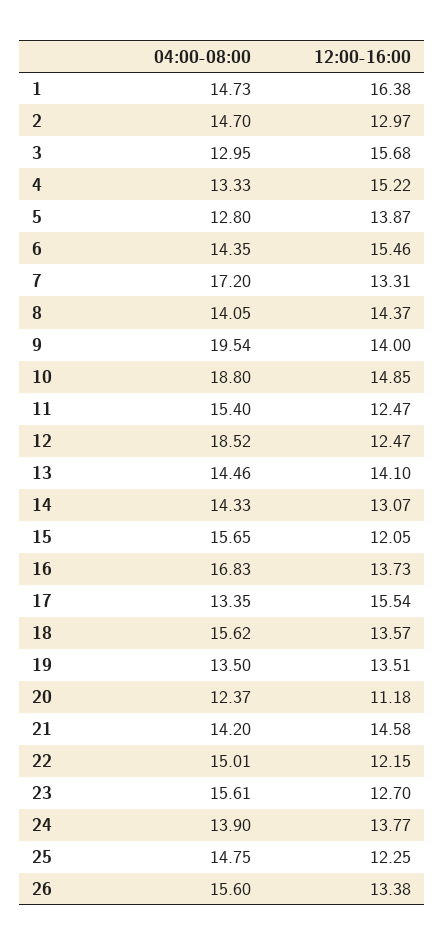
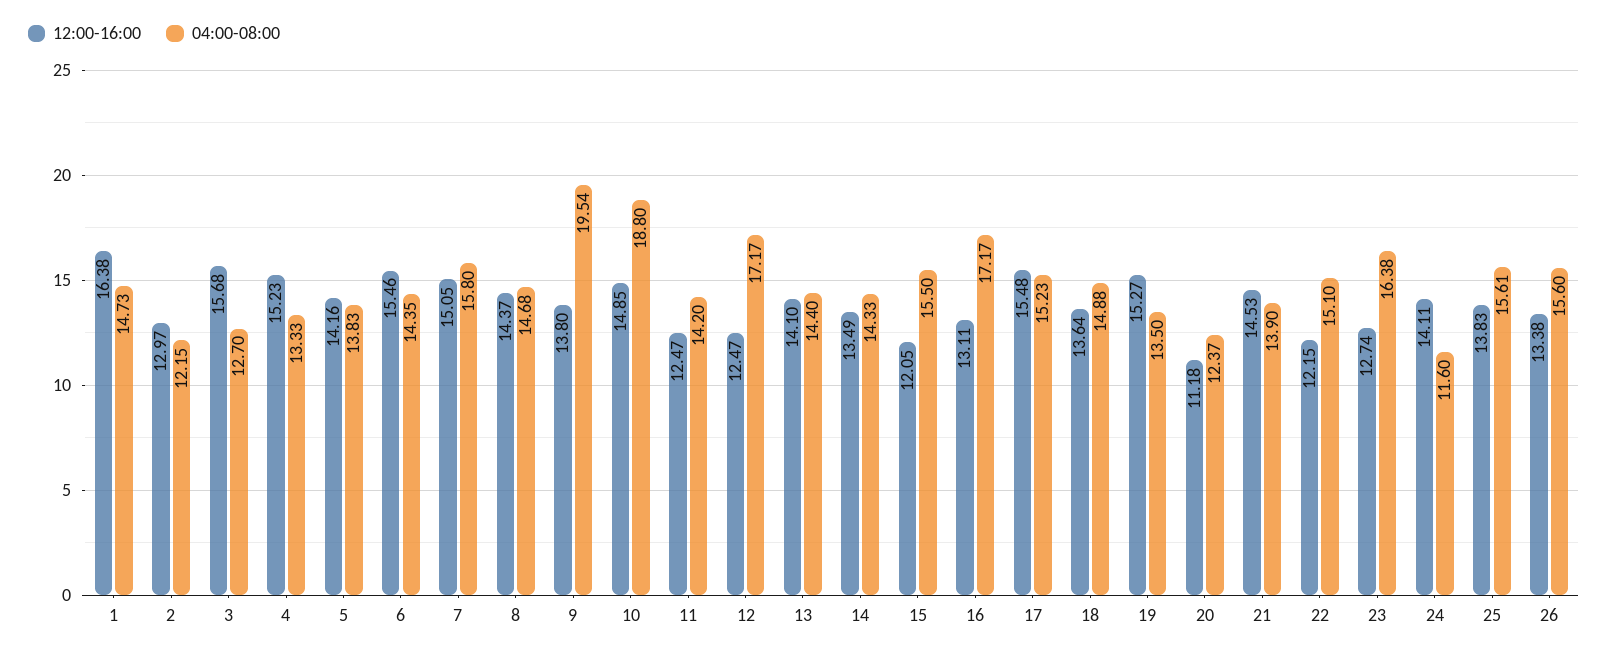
04:00-08:00, 2: 14.7 -> 12.15
04:00-08:00, 3: 12.95 -> 12.7
12:00-16:00, 4: 15.22 -> 15.23
04:00-08:00, 5: 12.8 -> 13.83
12:00-16:00, 5: 13.87 -> 14.16
04:00-08:00, 7: 17.2 -> 15.8
12:00-16:00, 7: 13.31 -> 15.05
04:00-08:00, 8: 14.05 -> 14.68
12:00-16:00, 9: 14 -> 13.8
04:00-08:00, 11: 15.4 -> 14.2
04:00-08:00, 12: 18.52 -> 17.17
04:00-08:00, 13: 14.46 -> 14.4
12:00-16:00, 14: 13.07 -> 13.49
04:00-08:00, 15: 15.65 -> 15.5
04:00-08:00, 16: 16.83 -> 17.17
12:00-16:00, 16: 13.73 -> 13.11
04:00-08:00, 17: 13.35 -> 15.23
12:00-16:00, 17: 15.54 -> 15.48
04:00-08:00, 18: 15.62 -> 14.88
12:00-16:00, 18: 13.57 -> 13.64
12:00-16:00, 19: 13.51 -> 15.27
04:00-08:00, 21: 14.2 -> 13.9
12:00-16:00, 21: 14.58 -> 14.53
04:00-08:00, 22: 15.01 -> 15.1
04:00-08:00, 23: 15.61 -> 16.38
12:00-16:00, 23: 12.7 -> 12.74
04:00-08:00, 24: 13.9 -> 11.6
12:00-16:00, 24: 13.77 -> 14.11
04:00-08:00, 25: 14.75 -> 15.61
12:00-16:00, 25: 12.25 -> 13.83

